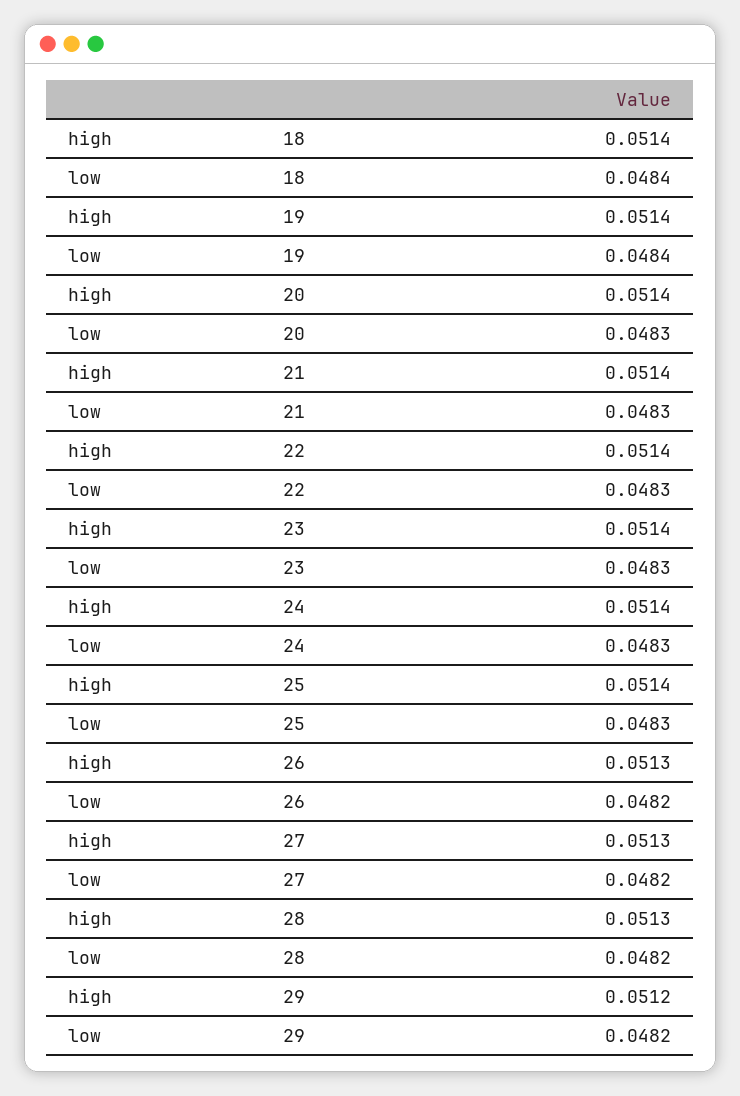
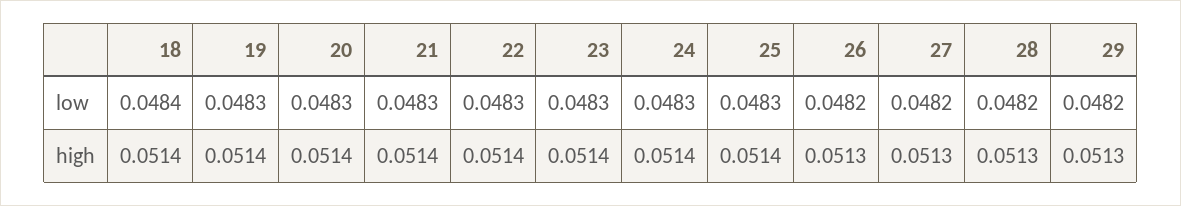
low, 19: 0.0484 -> 0.0483
high, 29: 0.0512 -> 0.0513

